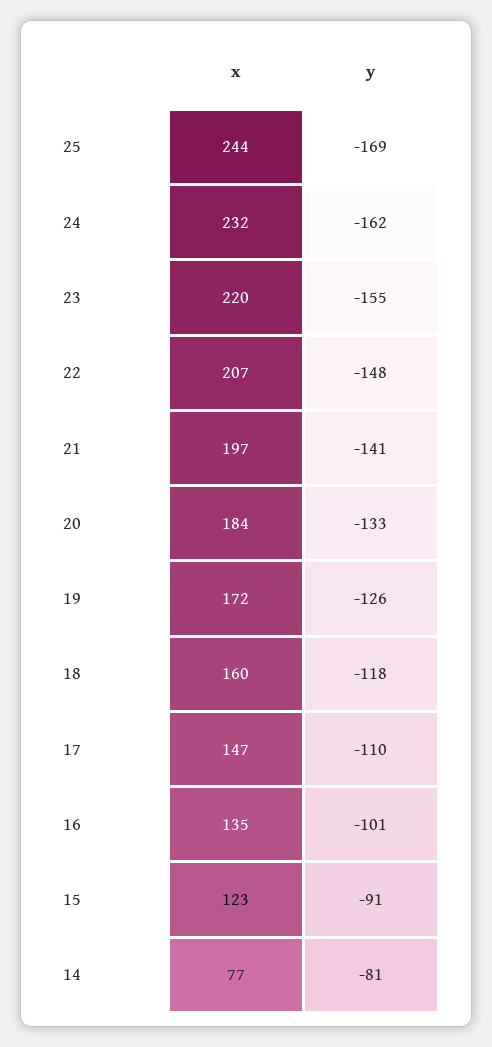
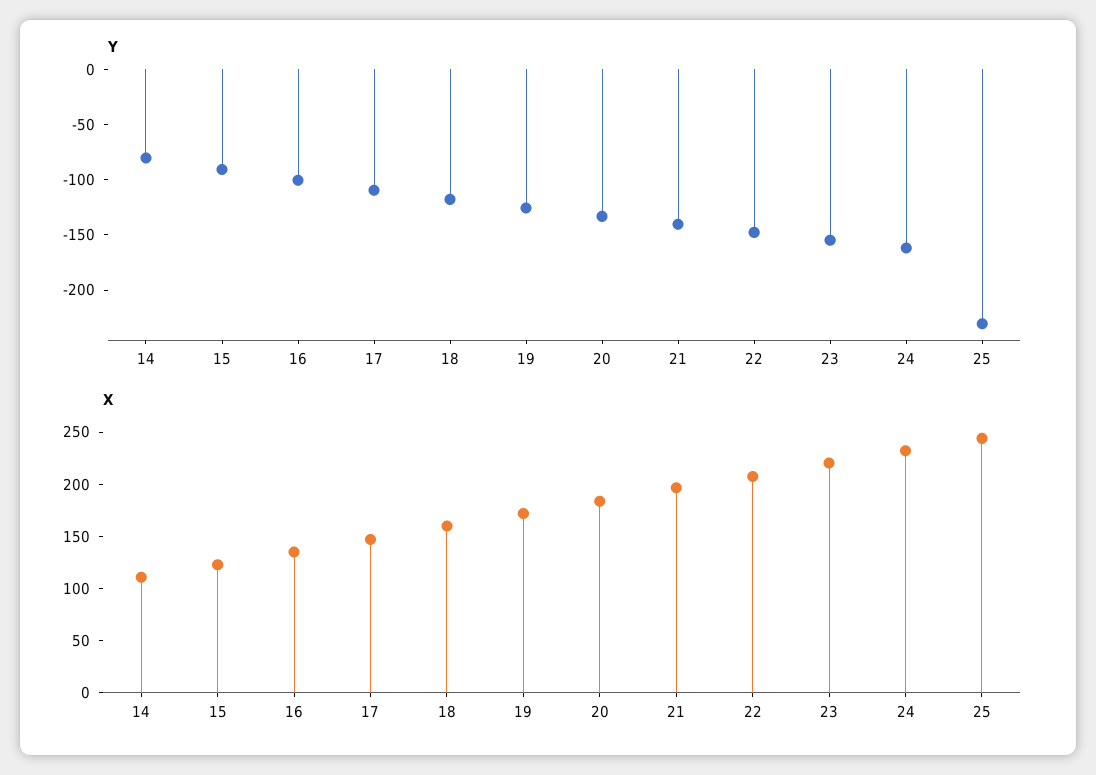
y, 25: -169 -> -230
x, 14: 77 -> 110

